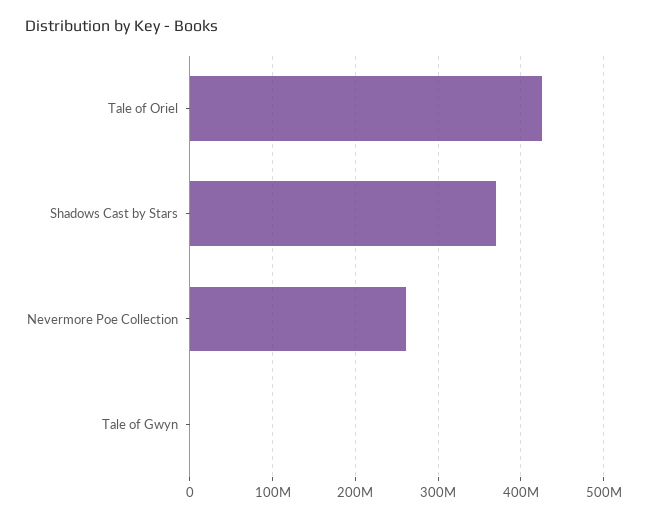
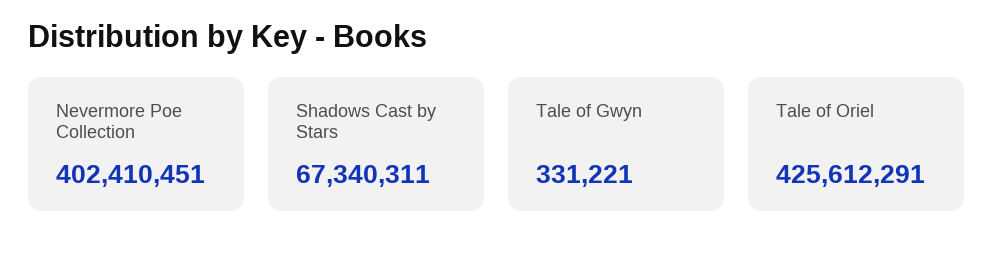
Shadows Cast by Stars: 370000000 -> 67340311
Nevermore Poe Collection: 260000000 -> 402410451

